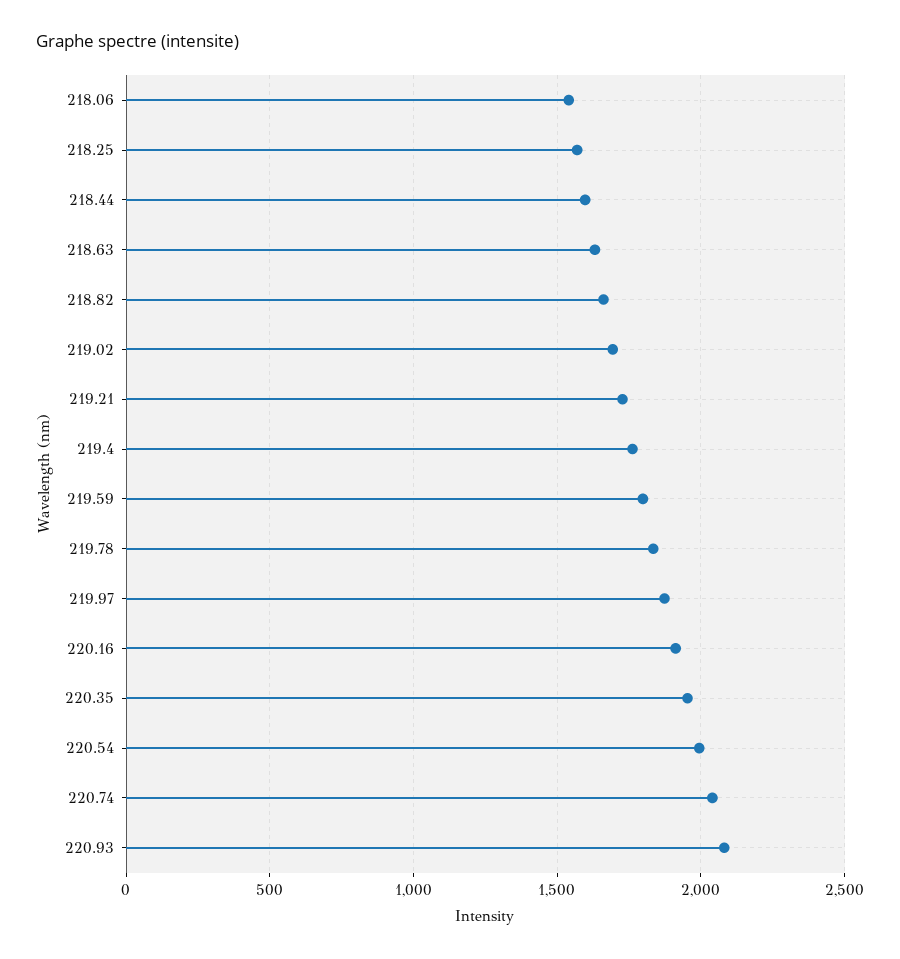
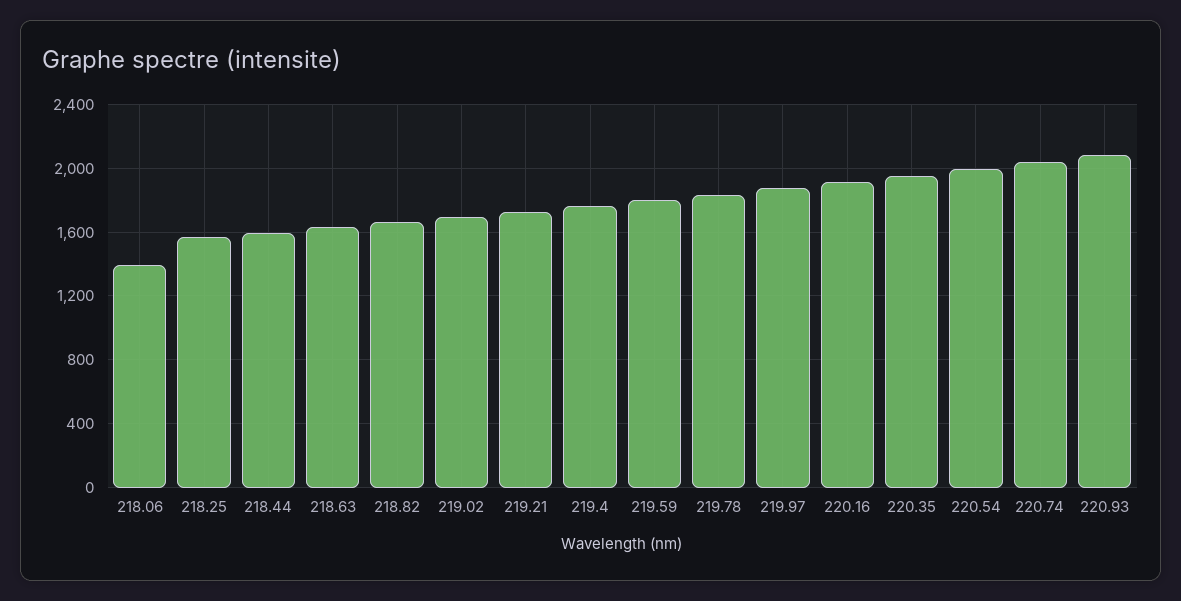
218.06: 1550 -> 1400

